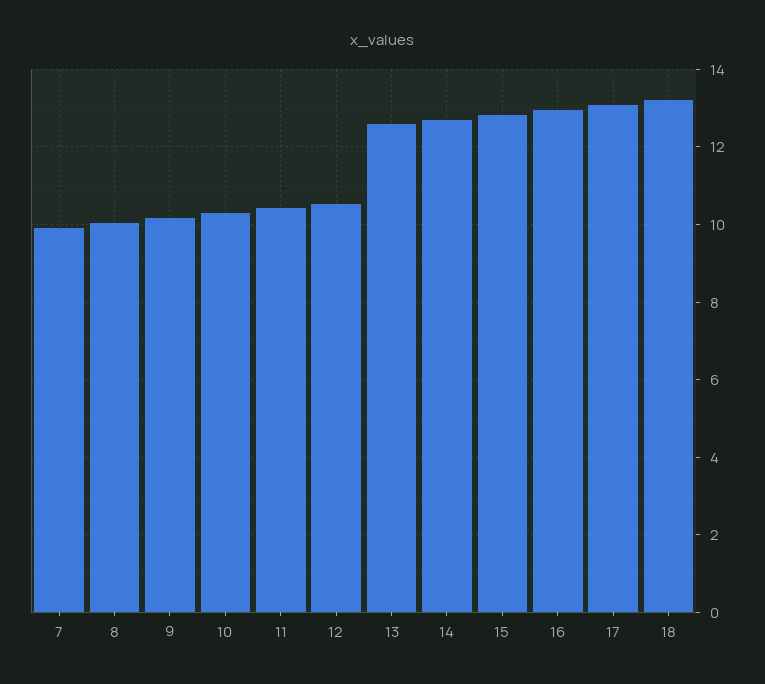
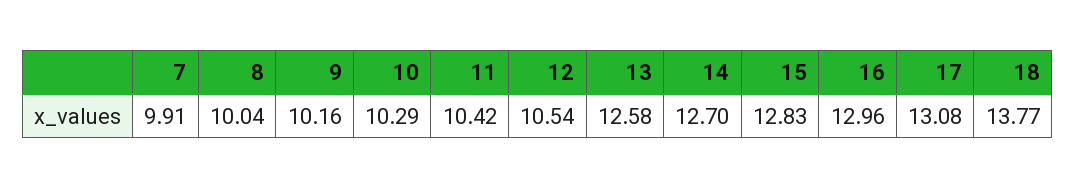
18: 13.2 -> 13.77

